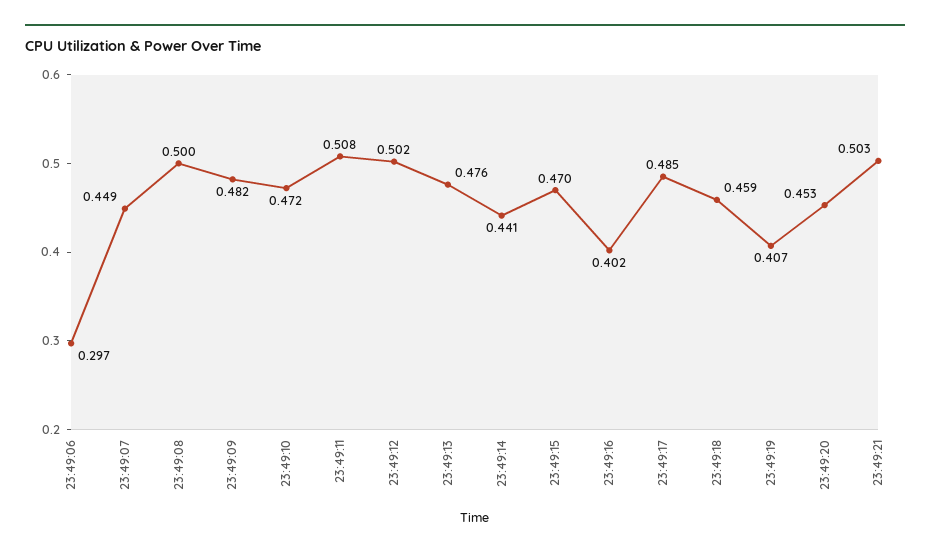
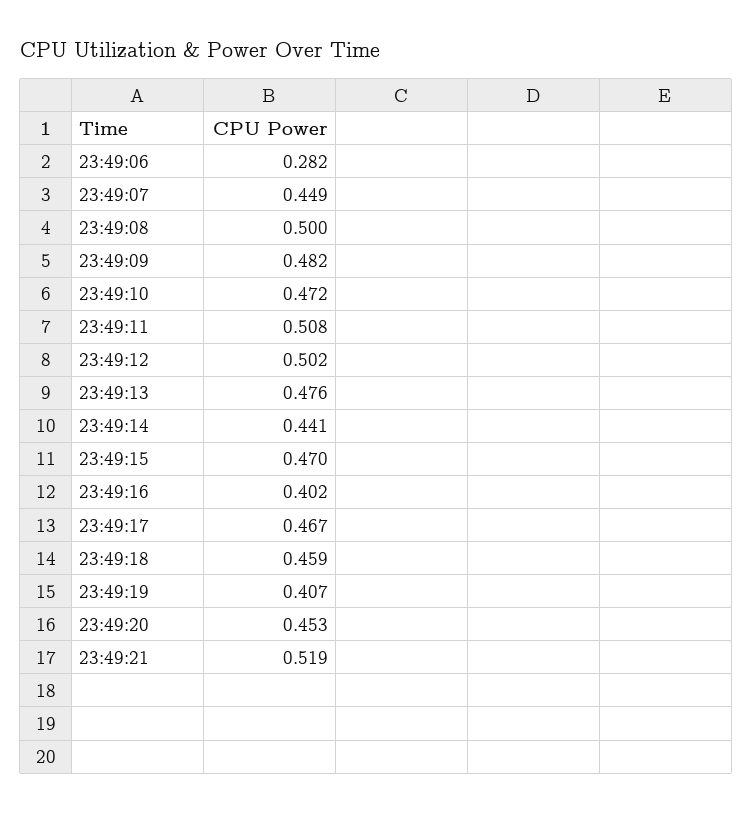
23:49:06: 0.297 -> 0.282
23:49:17: 0.485 -> 0.467
23:49:21: 0.503 -> 0.519

